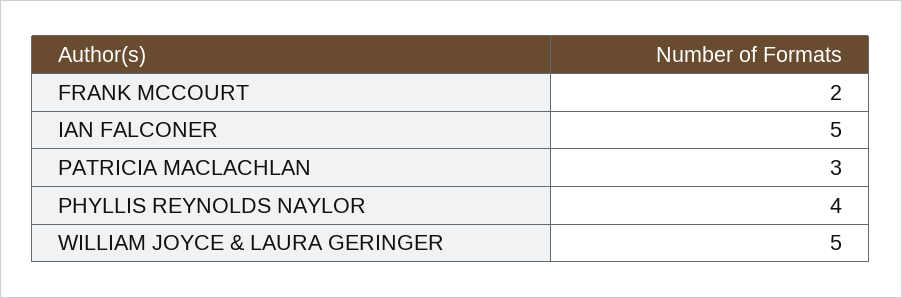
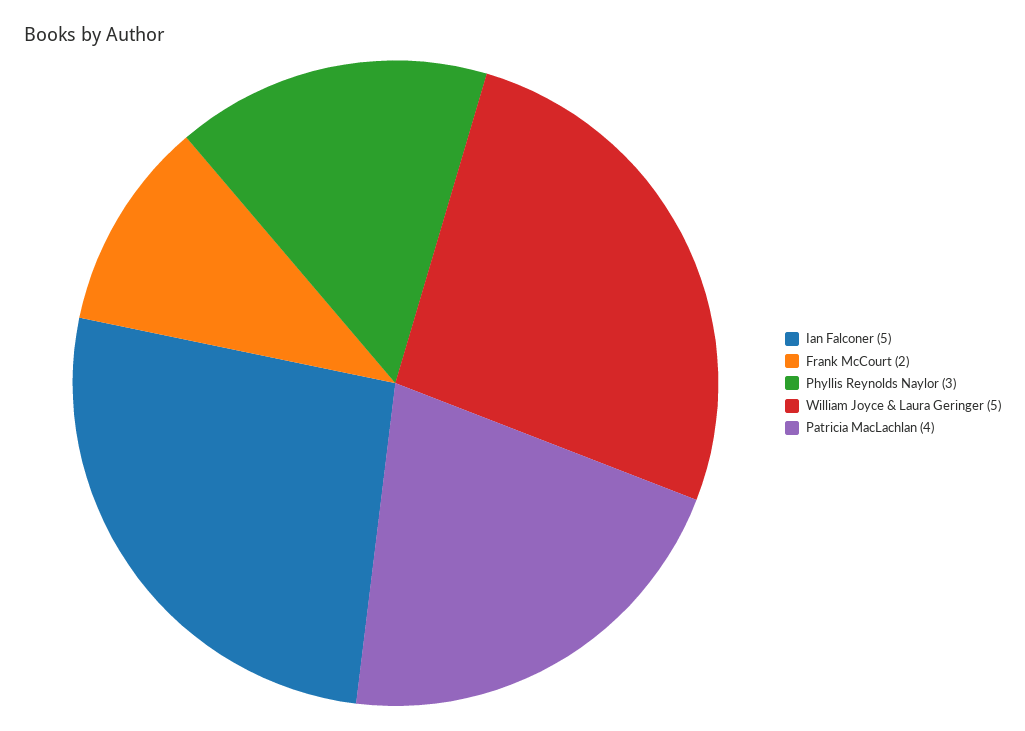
PATRICIA MACLACHLAN: 3 -> 4
PHYLLIS REYNOLDS NAYLOR: 4 -> 3

